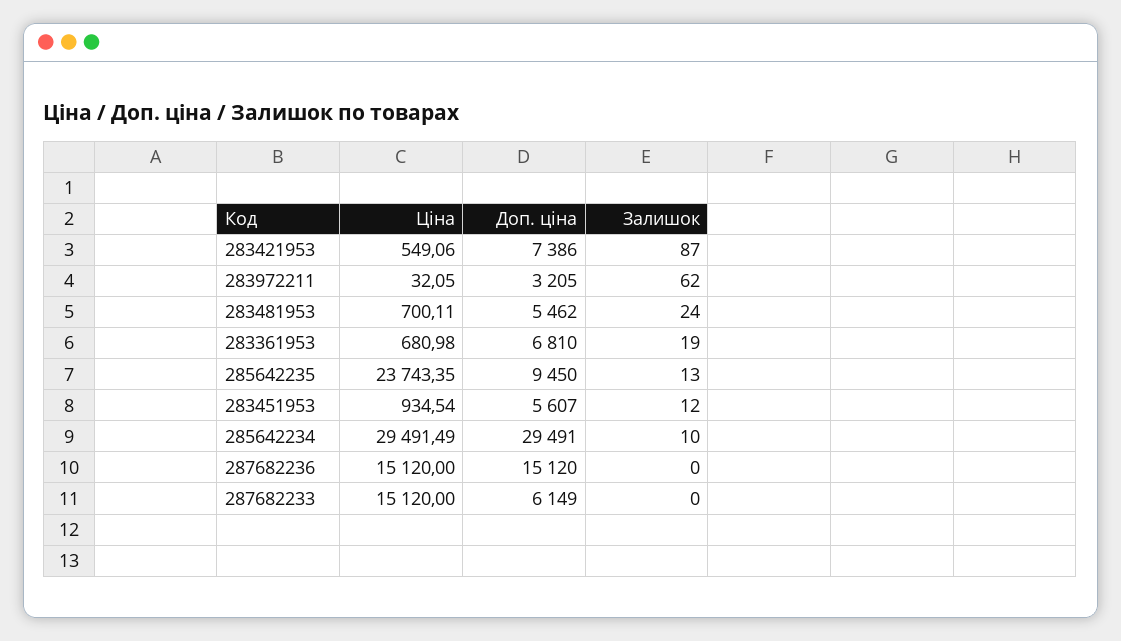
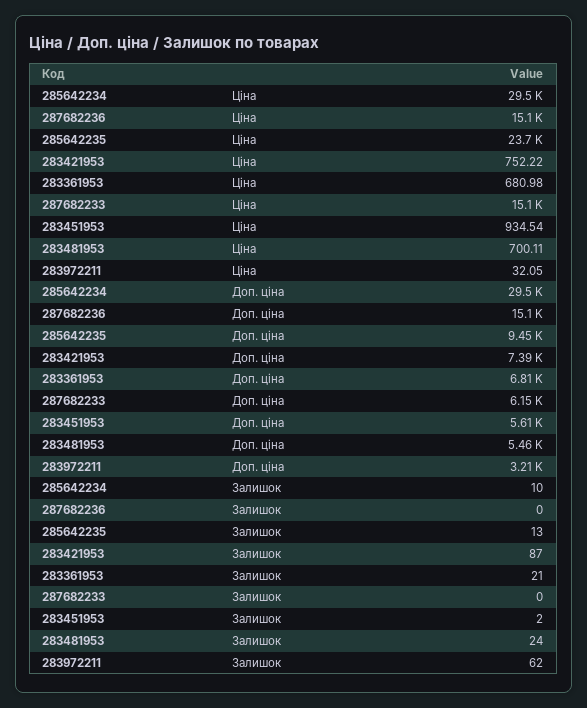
Ціна, 283421953: 549.06 -> 752.22
Залишок, 283361953: 19 -> 21
Залишок, 283451953: 12 -> 2

